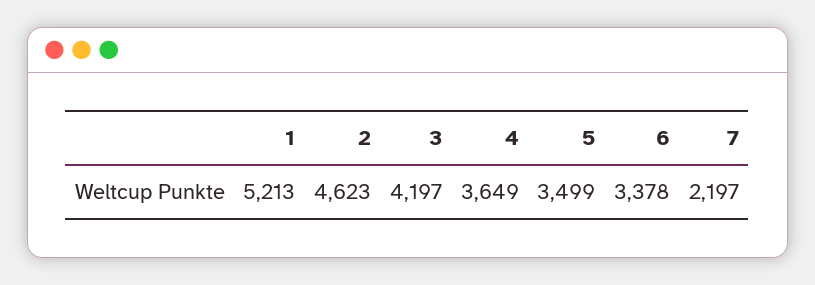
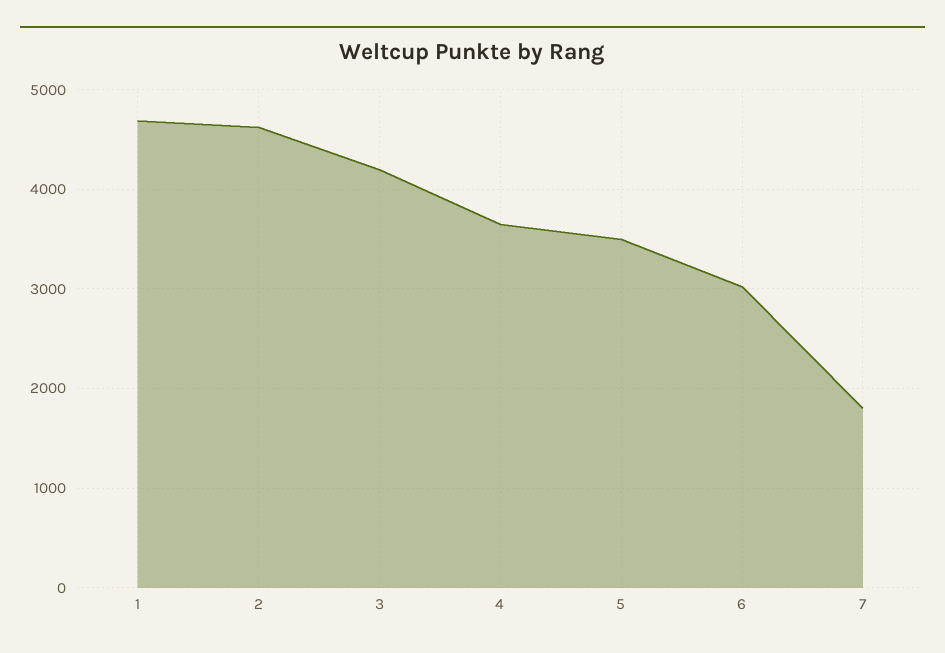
1: 5213 -> 4700
6: 3378 -> 3000
7: 2197 -> 1800

